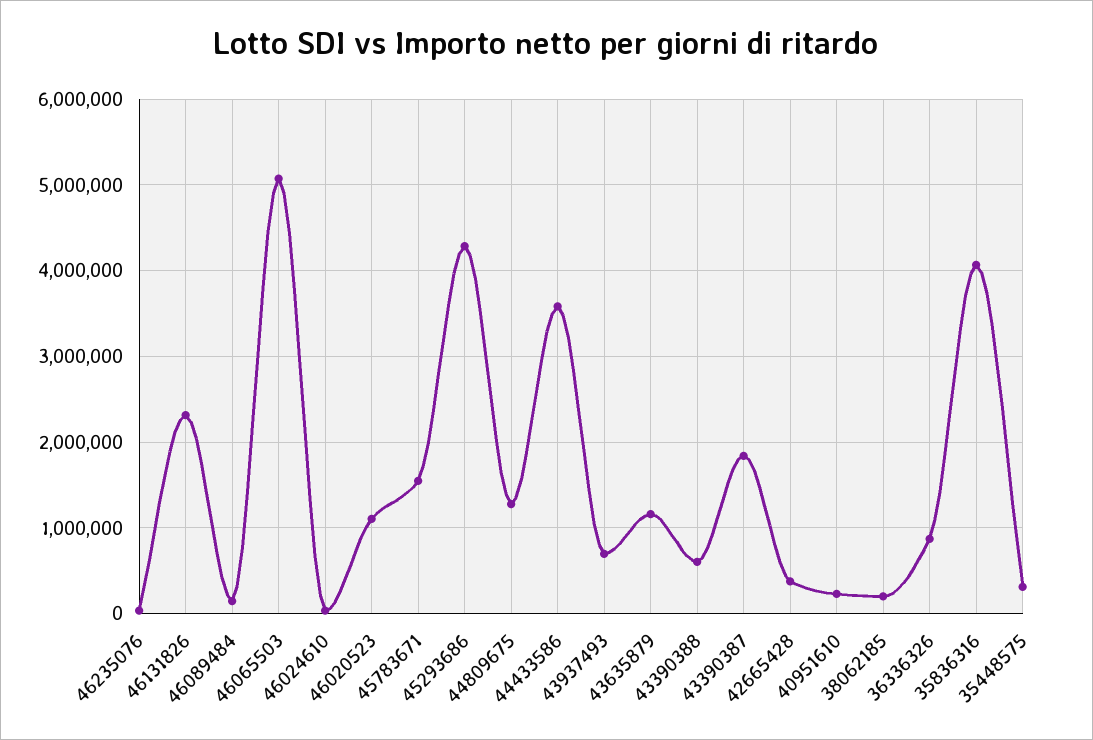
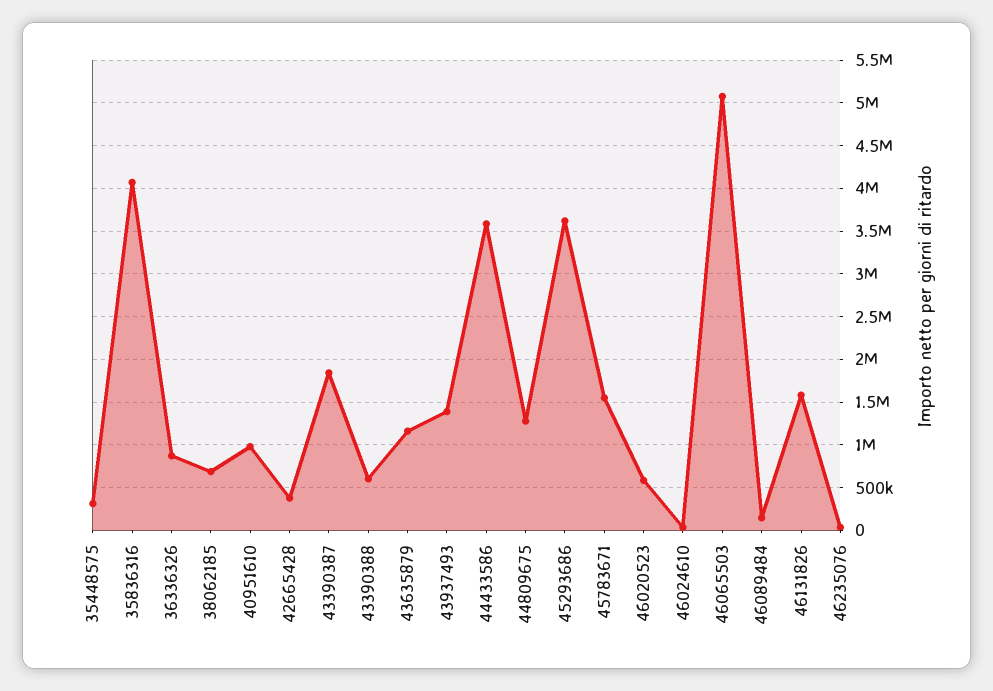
46131826: 2300000 -> 1600000
46020523: 1100000 -> 600000
45293686: 4300000 -> 3600000
43937493: 700000 -> 1400000
40951610: 200000 -> 1000000
38062185: 200000 -> 700000

